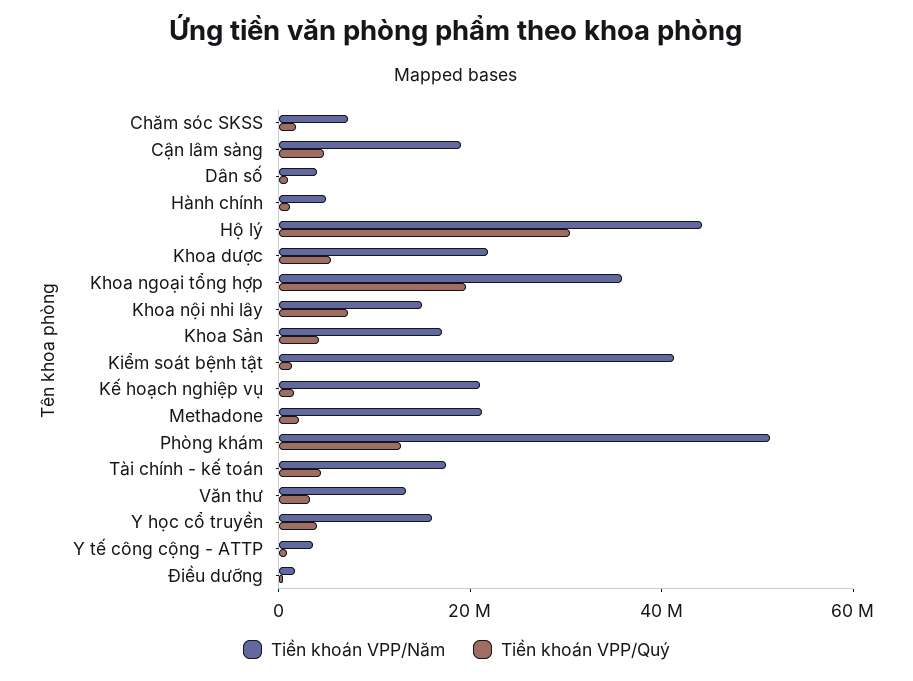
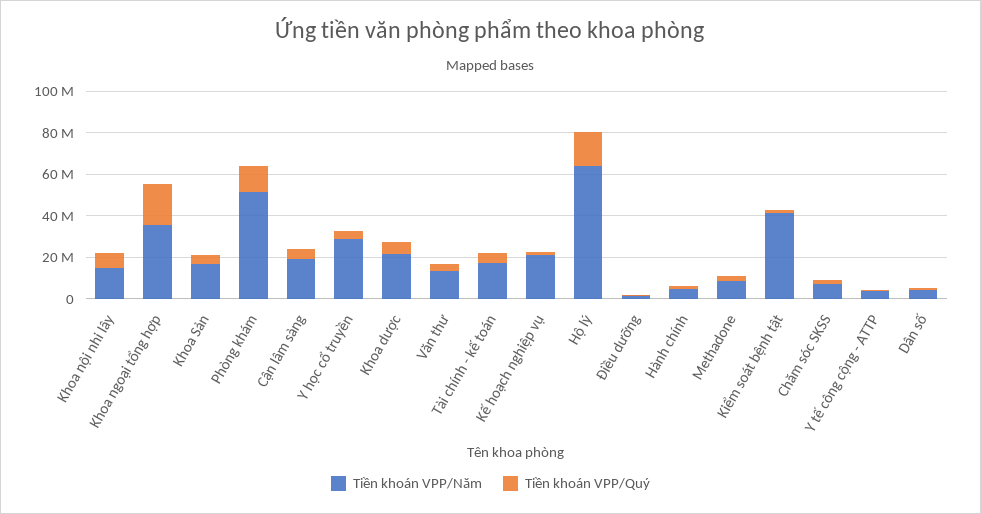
Tiền khoán VPP/Năm, Hộ lý: 45000000 -> 65000000
Tiền khoán VPP/Quý, Hộ lý: 30000000 -> 15000000
Tiền khoán VPP/Năm, Methadone: 20000000 -> 10000000
Tiền khoán VPP/Năm, Y học cổ truyền: 15000000 -> 30000000

